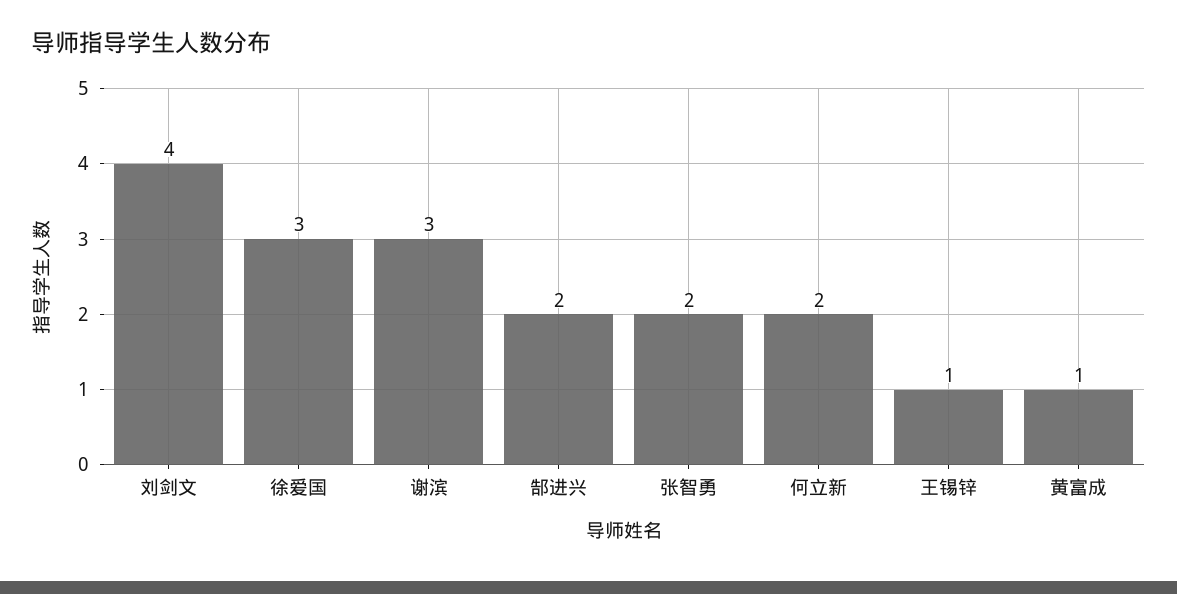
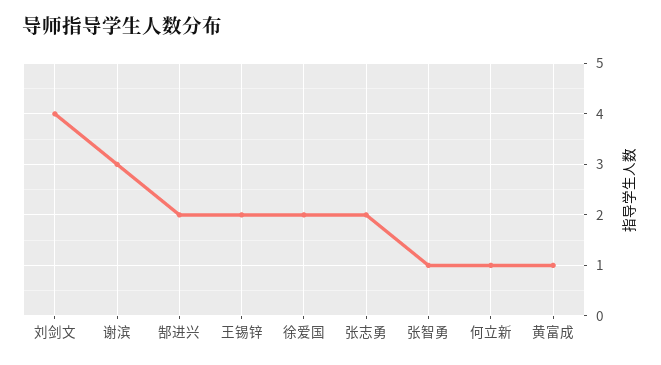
徐爱国: 3 -> 2
张智勇: 2 -> 1
何立新: 2 -> 1
王锡锌: 1 -> 2
张志勇: none -> 2

